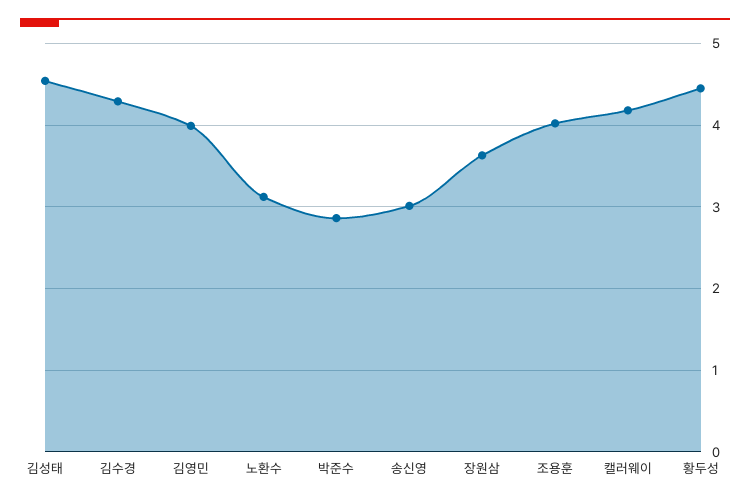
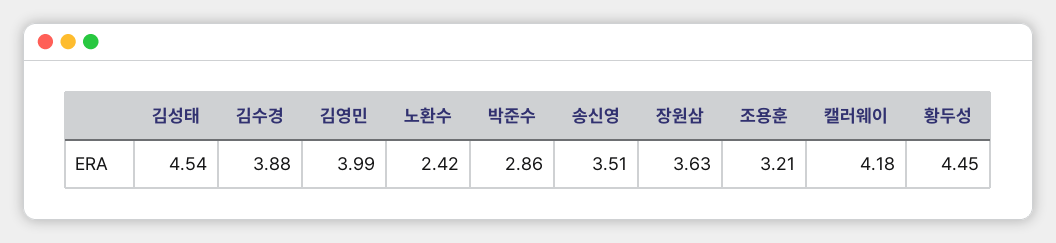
김수경: 4.3 -> 3.88
노환수: 3.1 -> 2.42
송신영: 3 -> 3.51
조용훈: 4 -> 3.21

